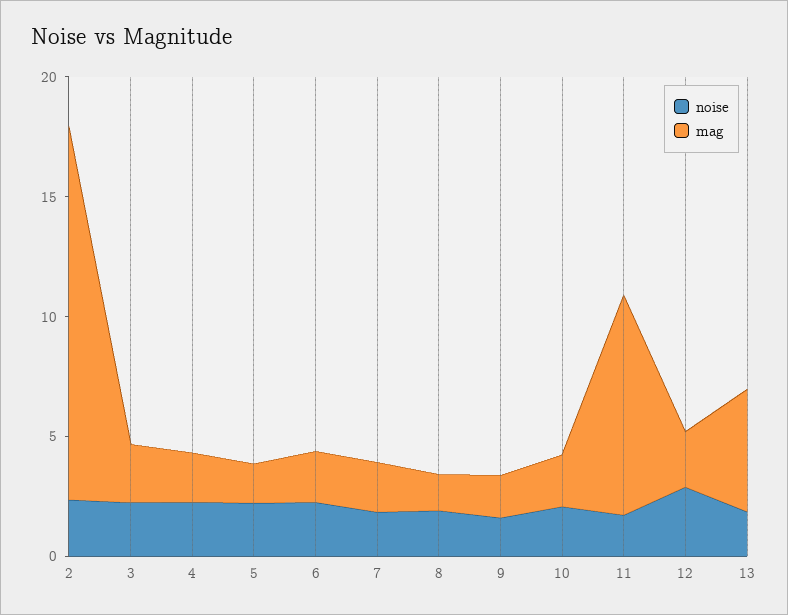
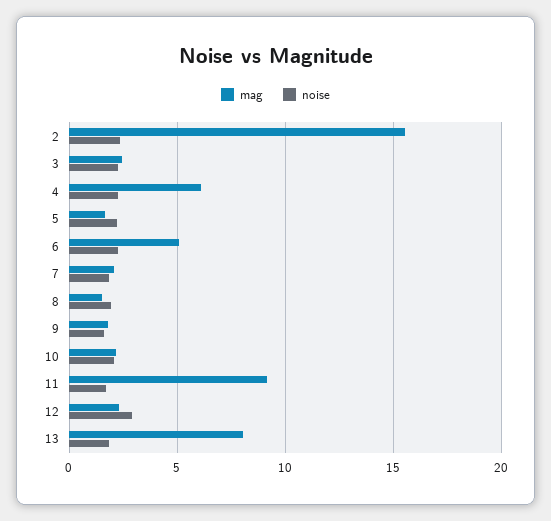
mag, 4: 2 -> 6
mag, 6: 2 -> 5
mag, 13: 5 -> 8

